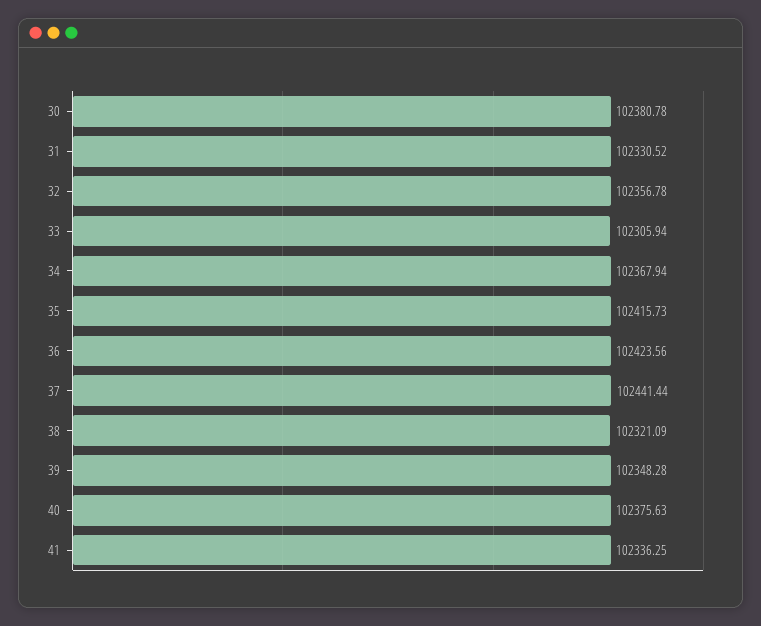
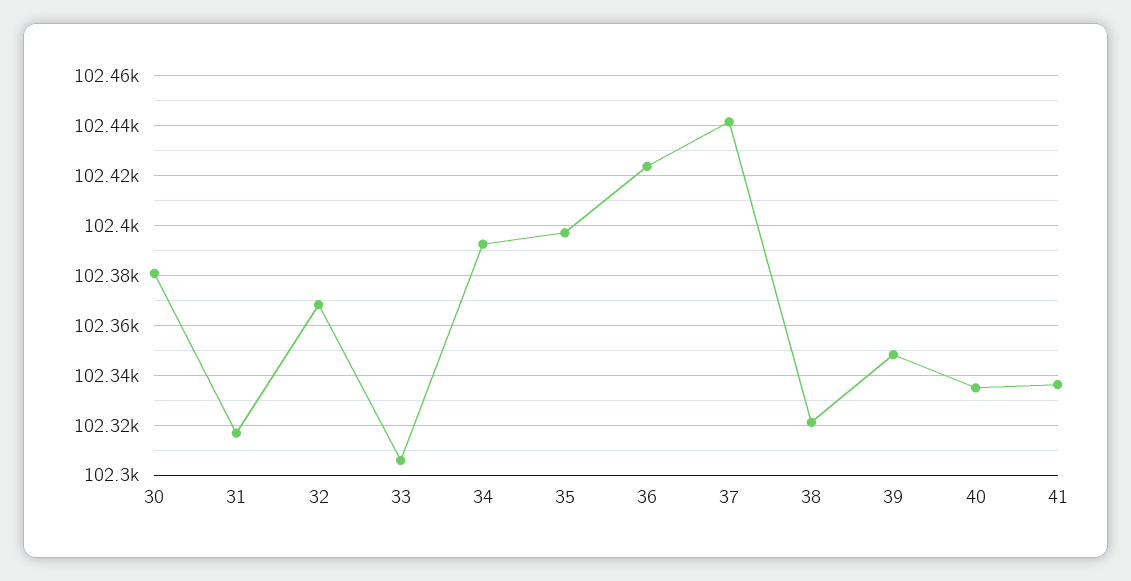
31: 102330.52 -> 102317.5
32: 102356.78 -> 102367.5
34: 102367.94 -> 102392.5
35: 102415.73 -> 102397.5
40: 102375.63 -> 102335

